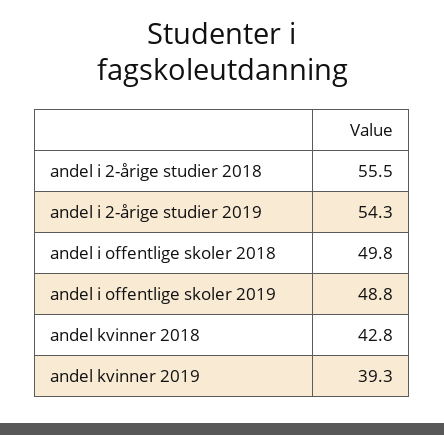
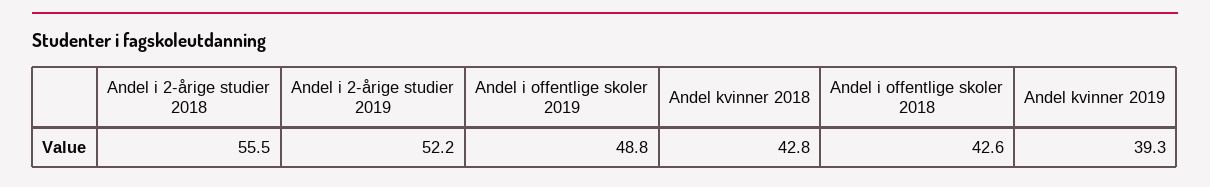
andel i 2-årige studier 2019: 54.3 -> 52.2
andel i offentlige skoler 2018: 49.8 -> 42.6

